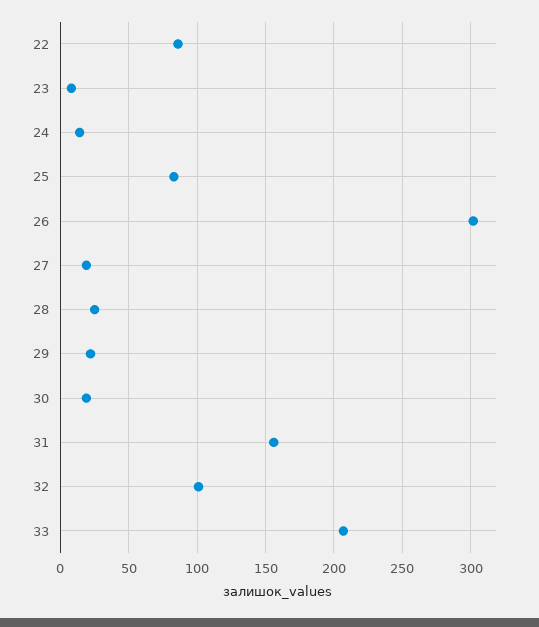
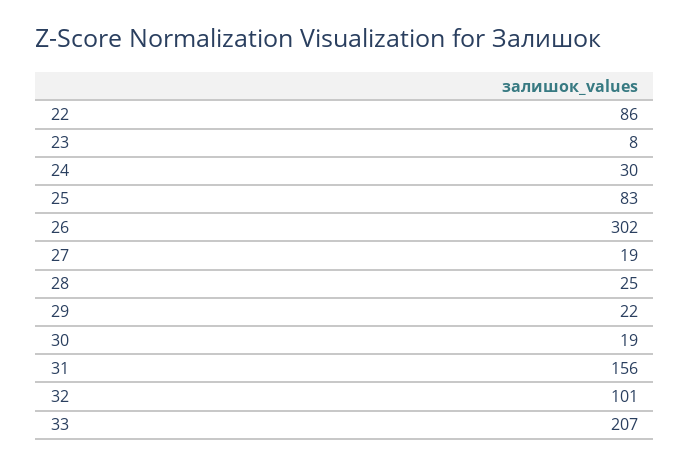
24: 15 -> 30

